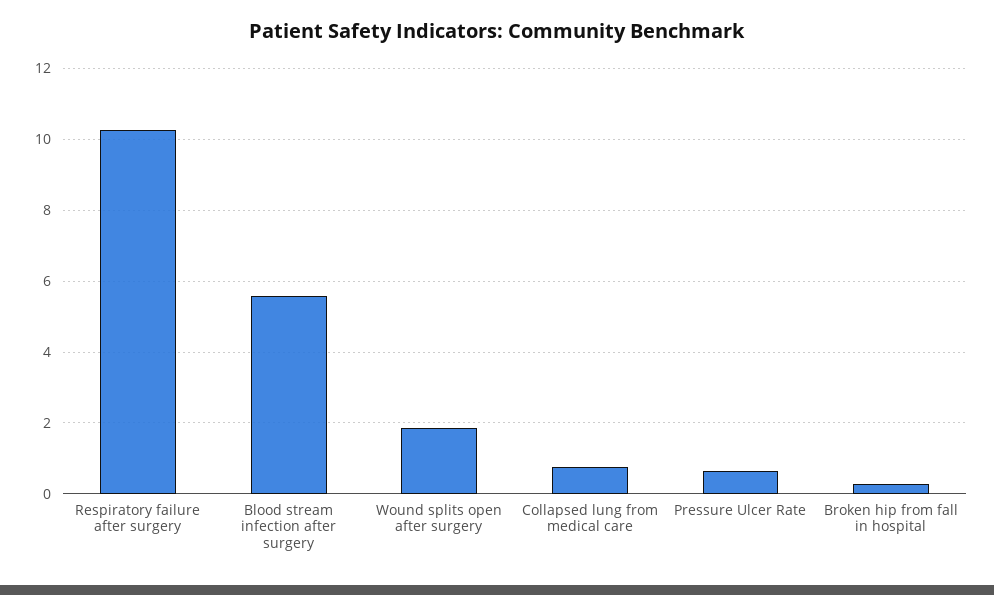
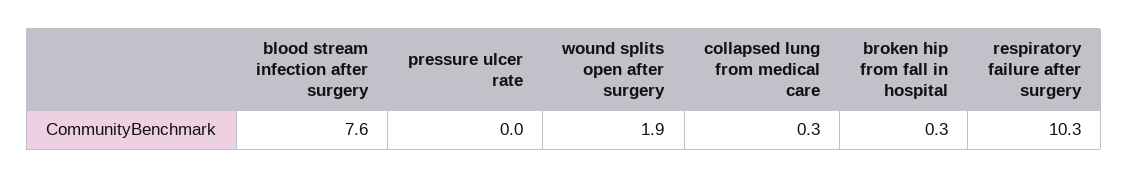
Blood stream infection after surgery: 5.6 -> 7.6
Collapsed lung from medical care: 0.8 -> 0.3
Pressure Ulcer Rate: 0.6 -> 0

